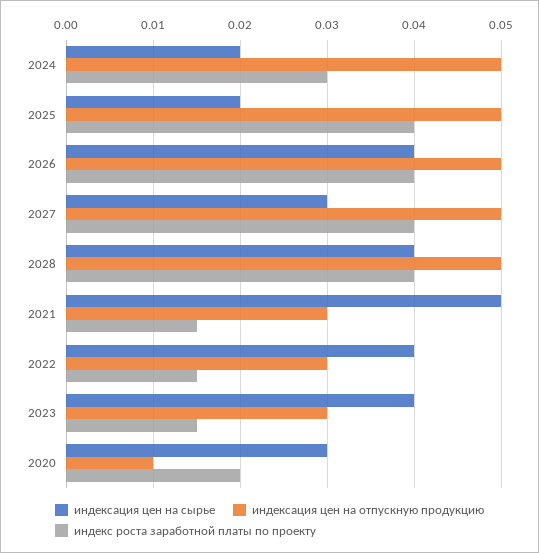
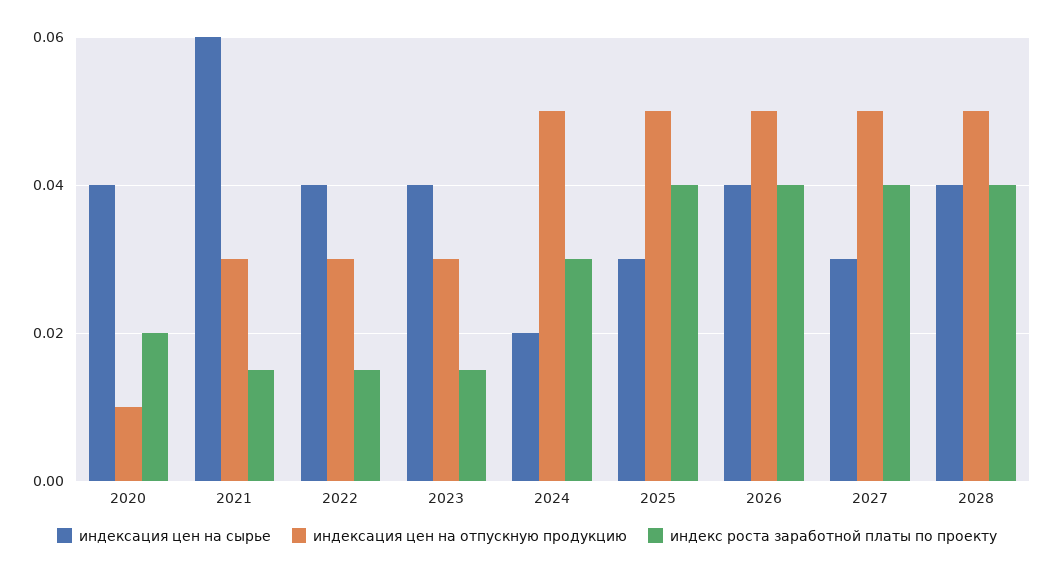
индексация цен на сырье, 2025: 0.02 -> 0.03
индексация цен на сырье, 2021: 0.05 -> 0.06
индексация цен на сырье, 2020: 0.03 -> 0.04

